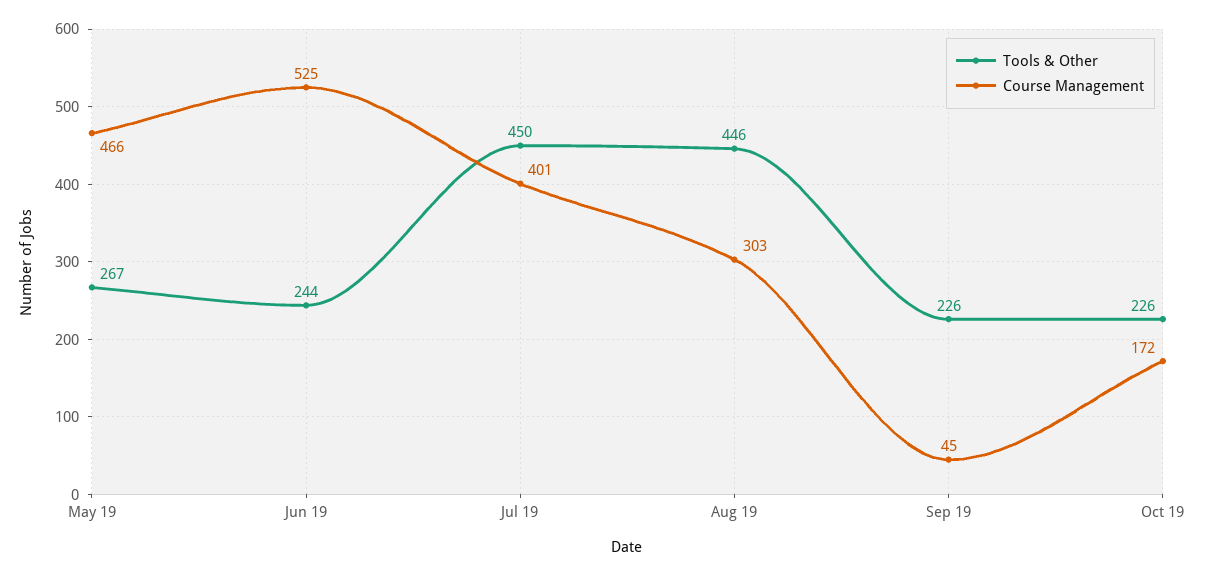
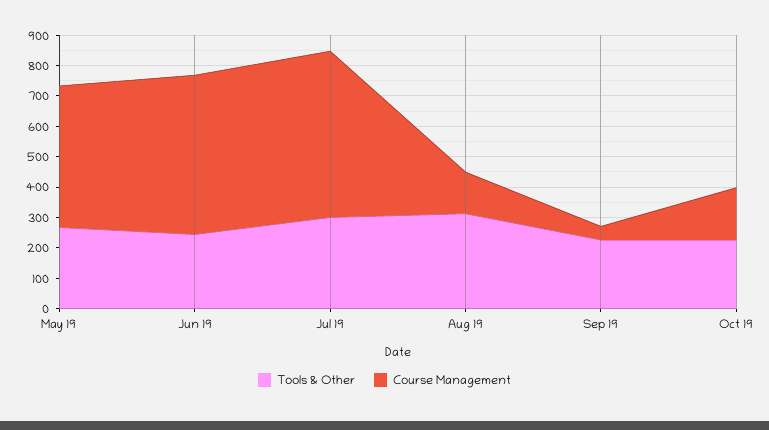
Tools & Other, Jul 19: 450 -> 300
Course Management, Jul 19: 401 -> 550
Tools & Other, Aug 19: 446 -> 300
Course Management, Aug 19: 303 -> 150

